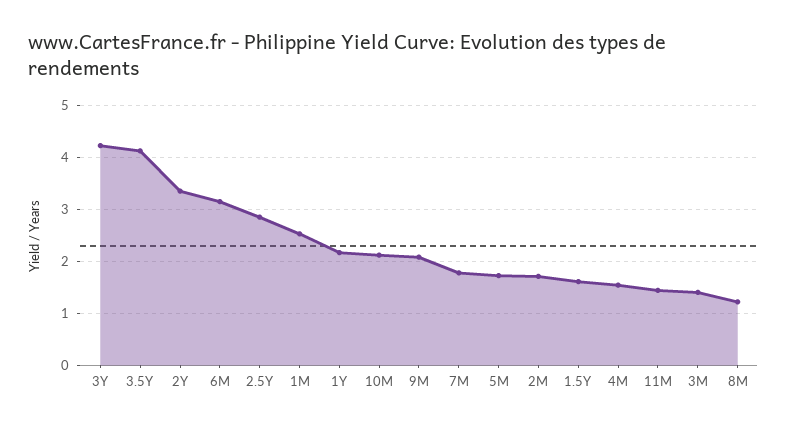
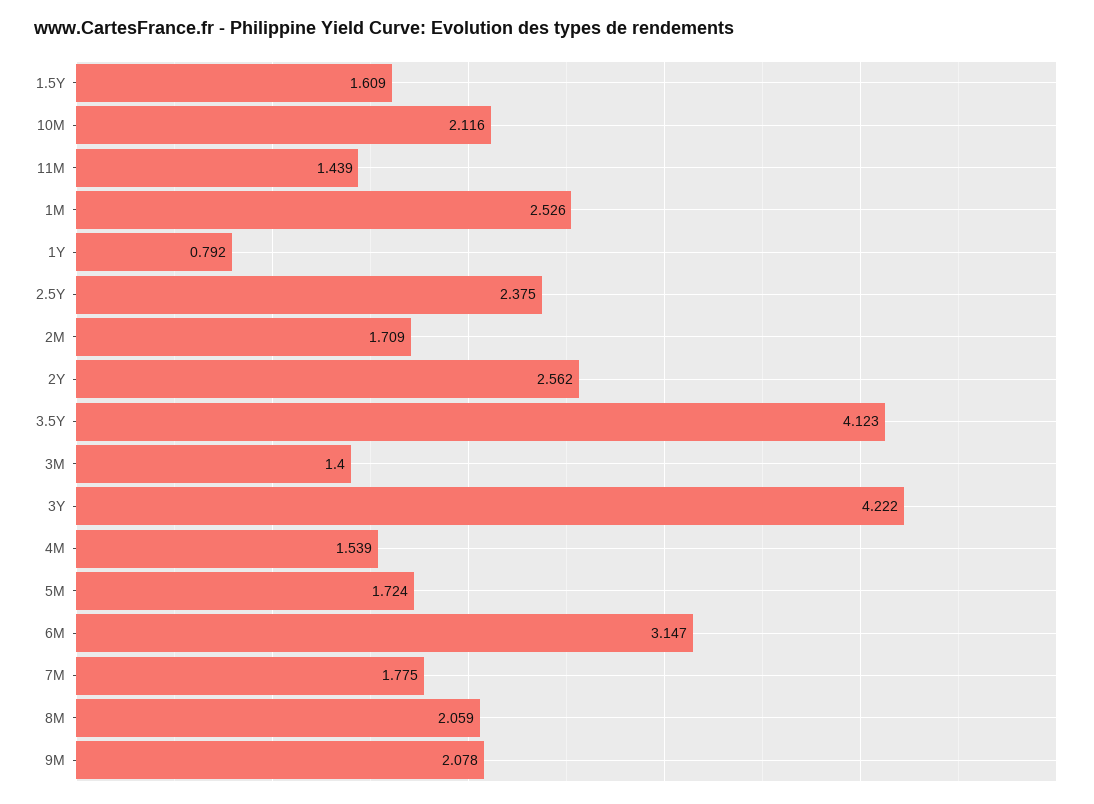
2Y: 3.4 -> 2.562
2.5Y: 2.8 -> 2.375
1Y: 2.2 -> 0.792
8M: 1.2 -> 2.059

